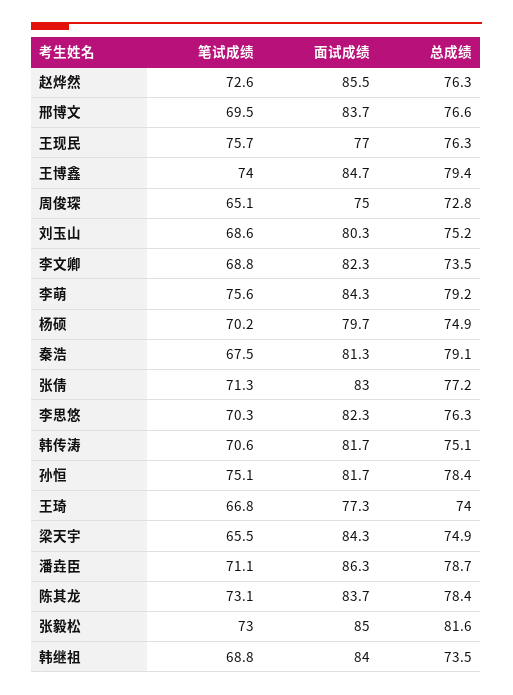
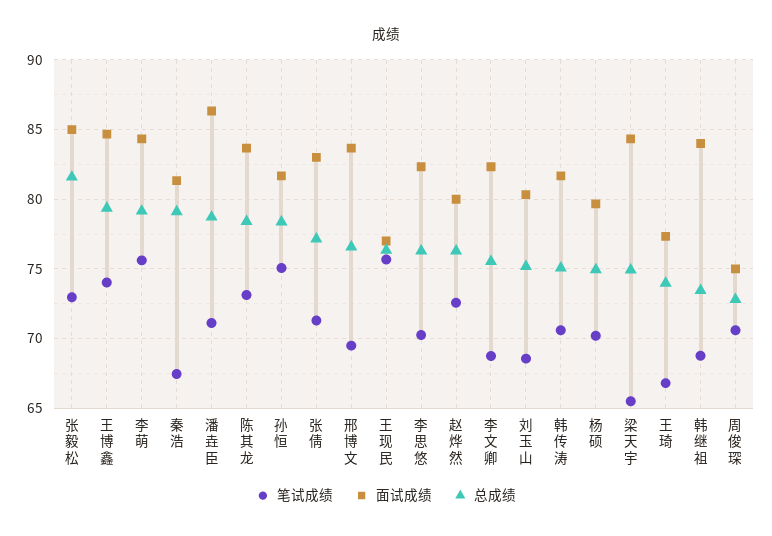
面试成绩, 赵烨然: 85.5 -> 80
笔试成绩, 周俊琛: 65.1 -> 70.5
总成绩, 李文卿: 73.5 -> 75.5

